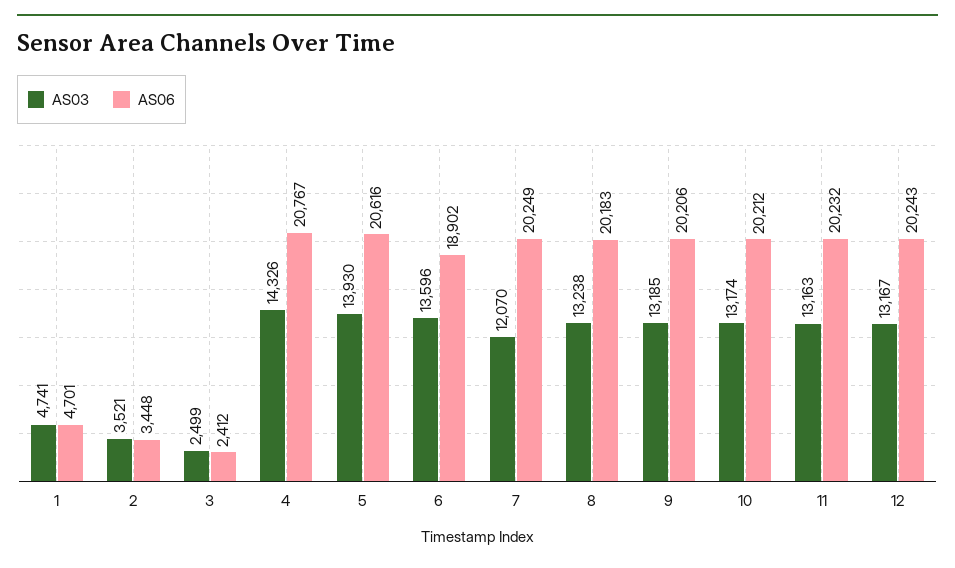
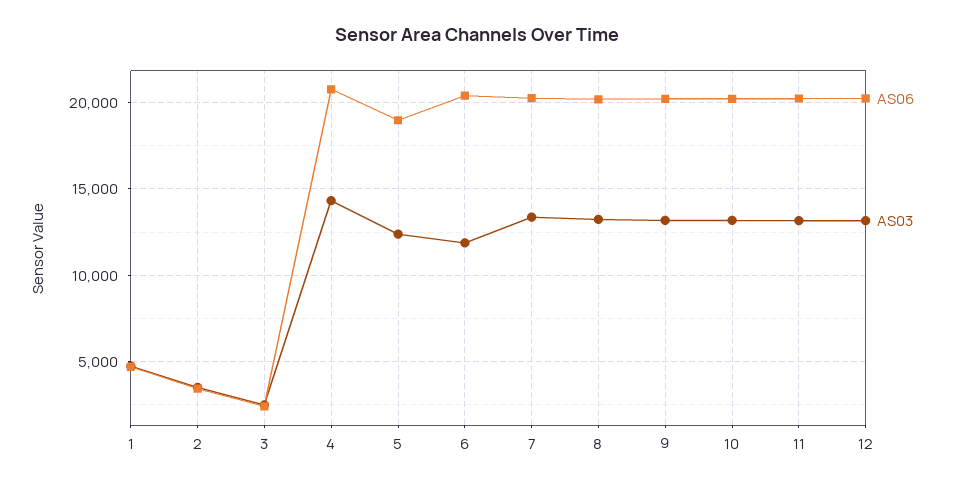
AS03, 5: 13930 -> 12500
AS06, 5: 20616 -> 19000
AS03, 6: 13596 -> 12000
AS06, 6: 18902 -> 20500
AS03, 7: 12070 -> 13500

